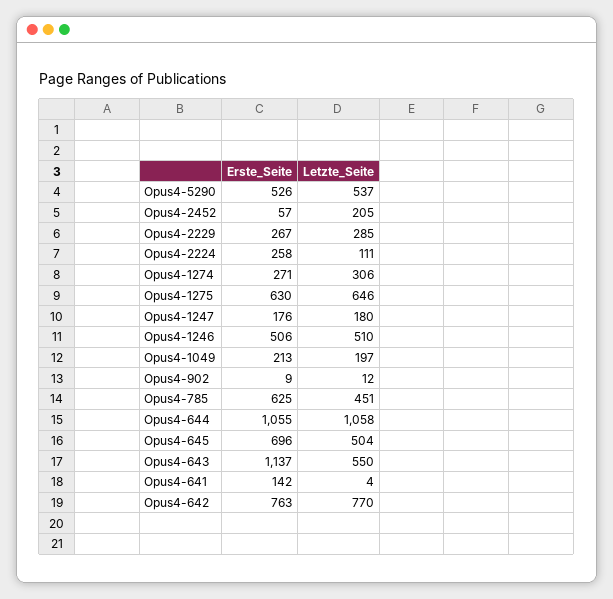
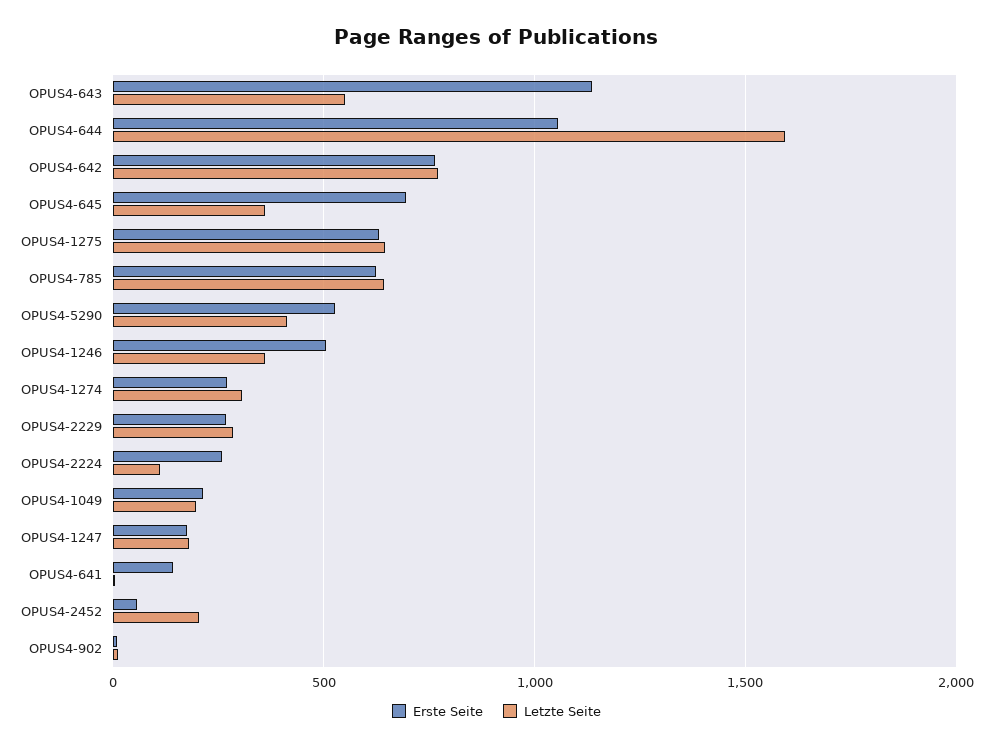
Letzte_Seite, Opus4-5290: 537 -> 400
Letzte_Seite, Opus4-1246: 510 -> 350
Letzte_Seite, Opus4-785: 451 -> 650
Letzte_Seite, Opus4-644: 1058 -> 1600
Letzte_Seite, Opus4-645: 504 -> 350

